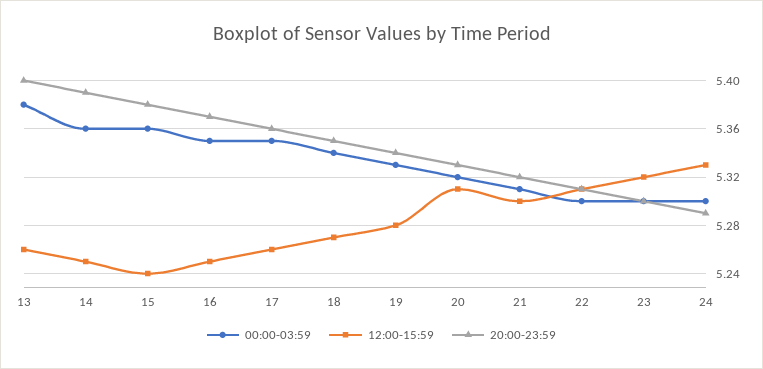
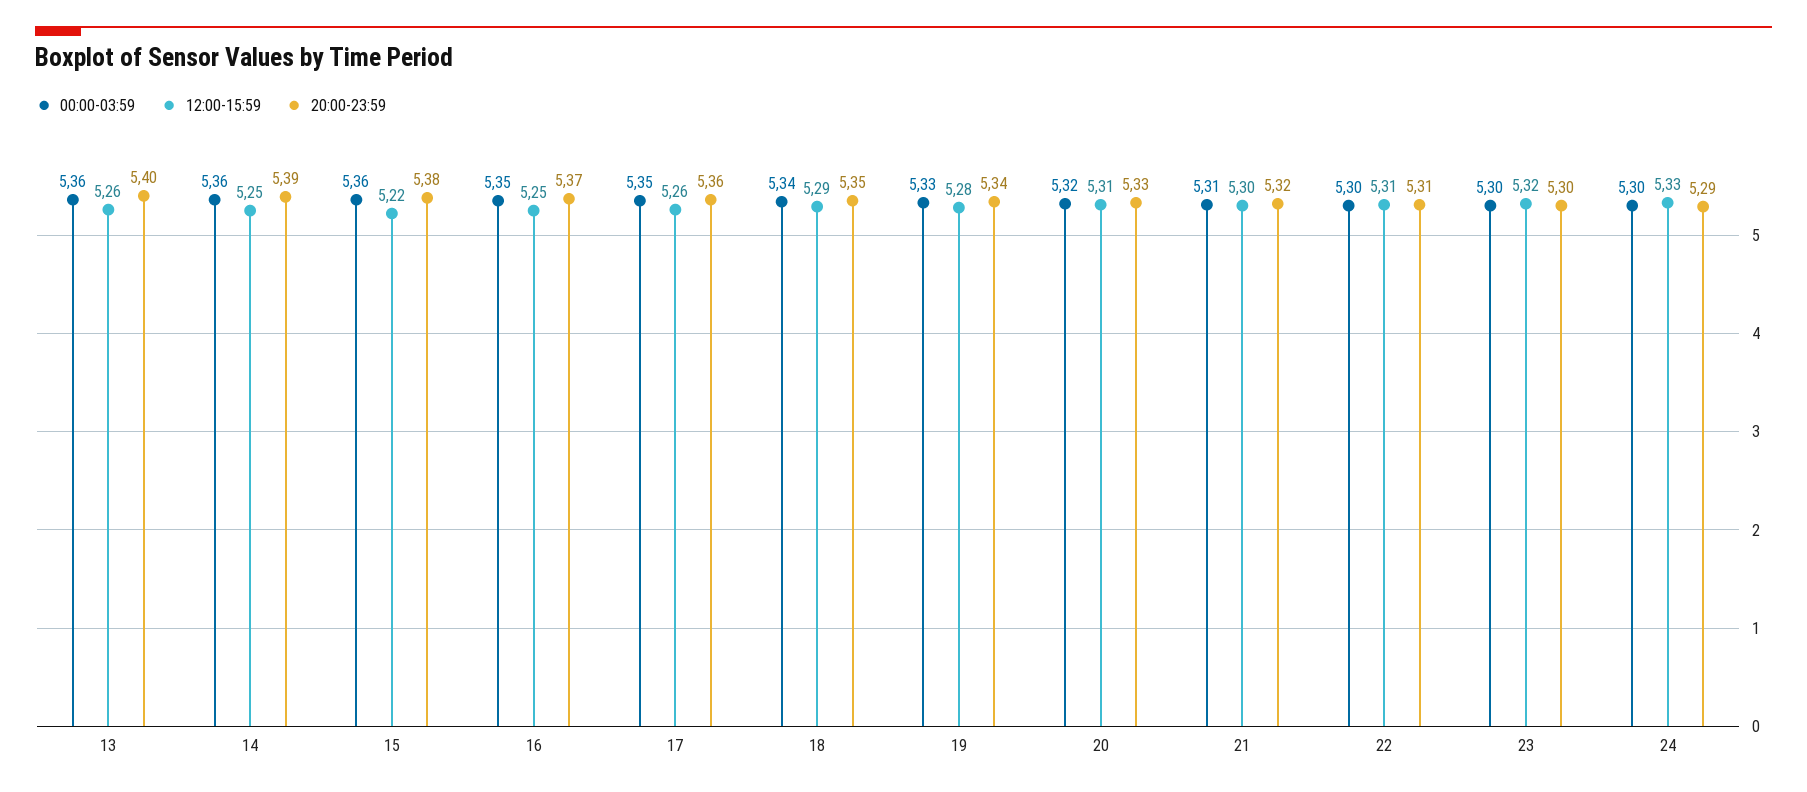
00:00-03:59, 13: 5.38 -> 5.36
12:00-15:59, 15: 5.24 -> 5.22
12:00-15:59, 18: 5.27 -> 5.29

